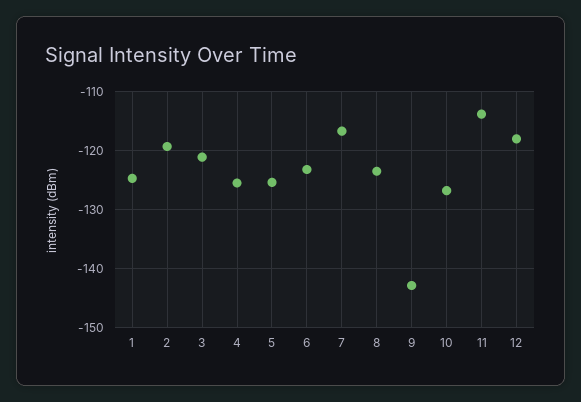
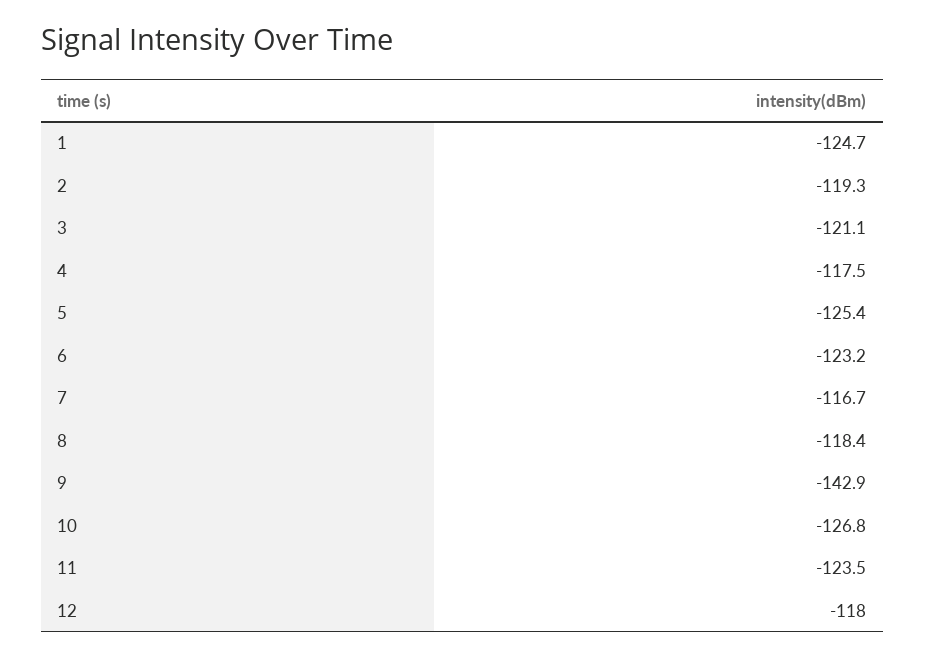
4: -126 -> -117.5
8: -124 -> -118.4
11: -114 -> -123.5

